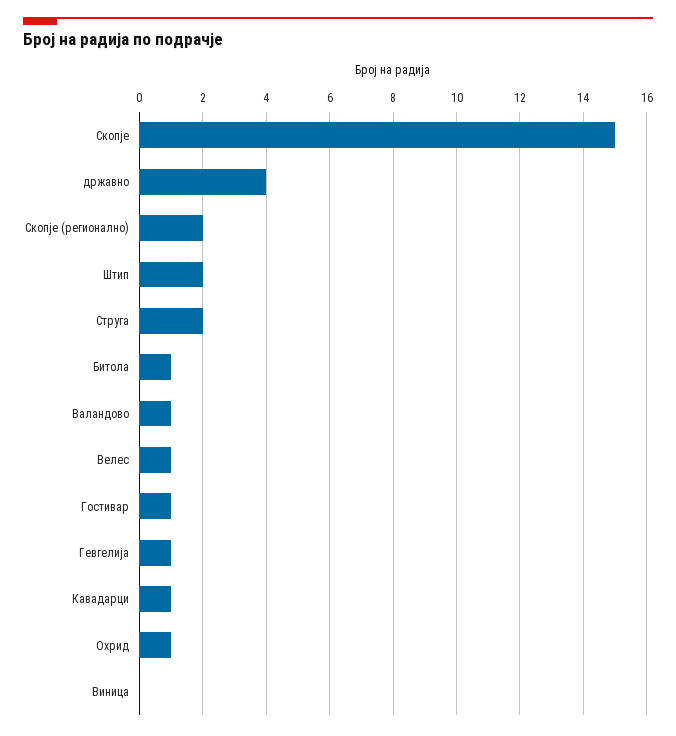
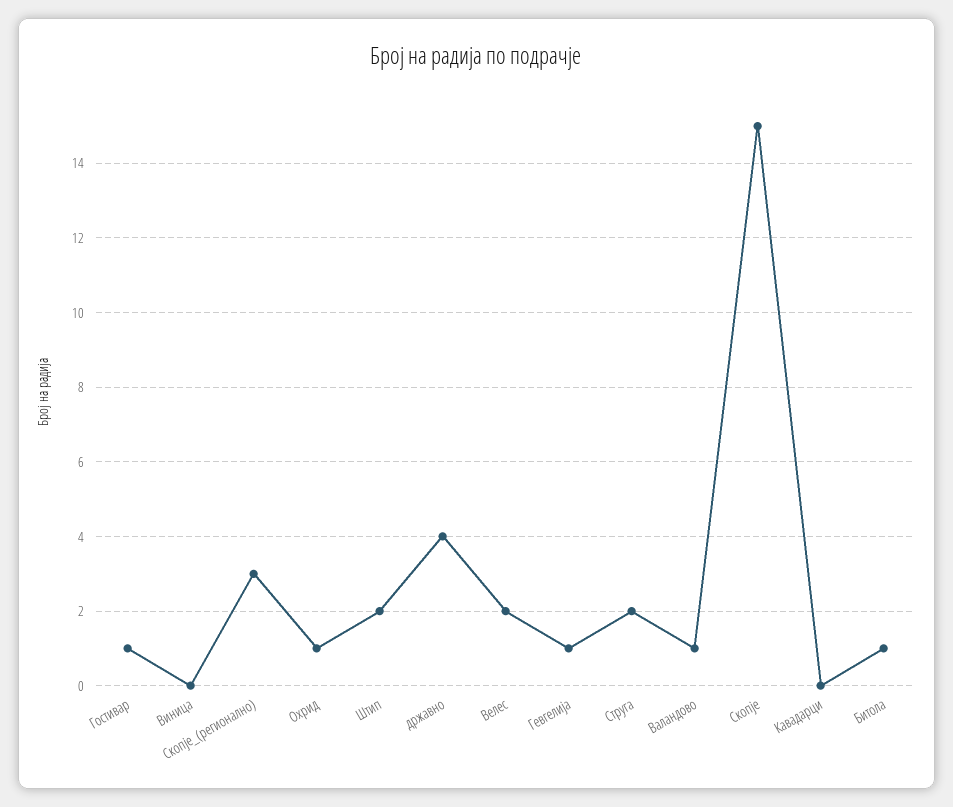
Скопје (регионално): 2 -> 3
Велес: 1 -> 2
Кавадарци: 1 -> 0

